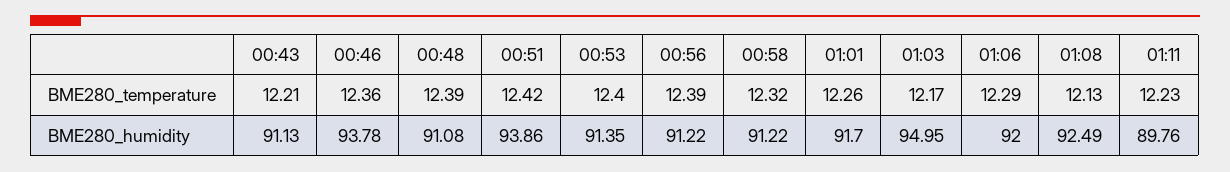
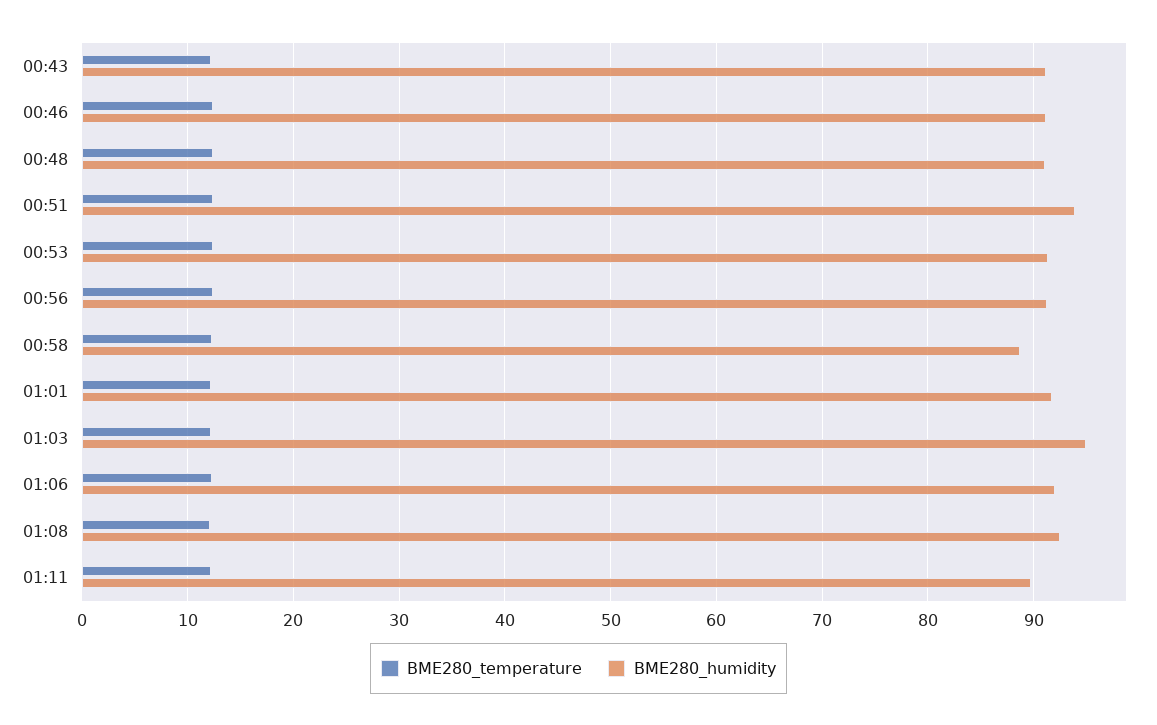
BME280_humidity, 00:46: 93.78 -> 91
BME280_humidity, 00:58: 91.22 -> 89

